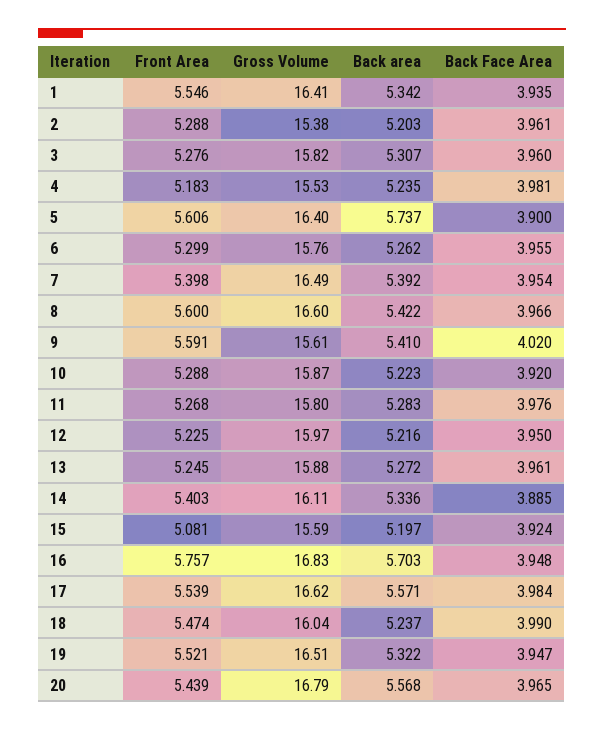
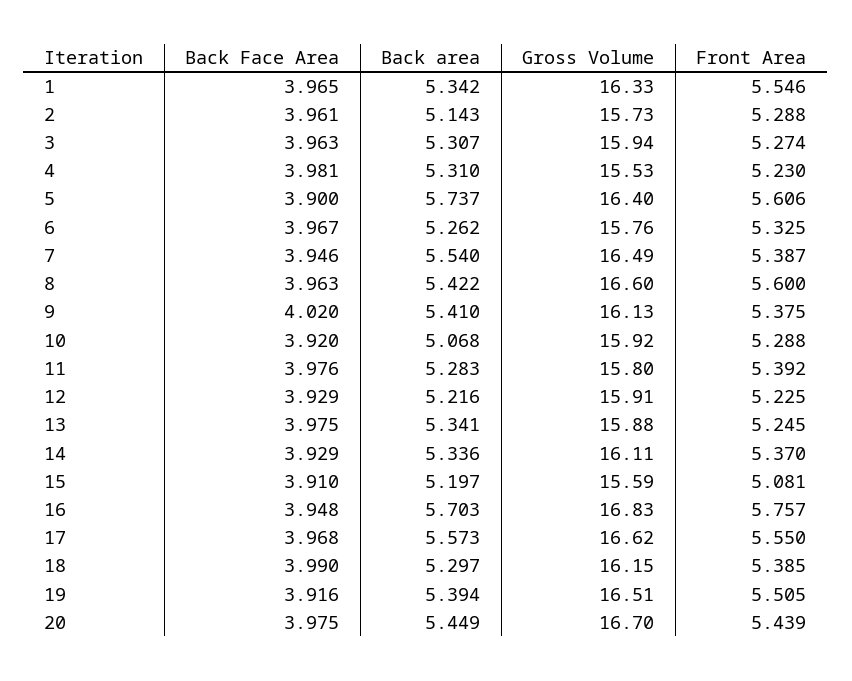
Gross Volume, 1: 16.41 -> 16.33
Back Face Area, 1: 3.935 -> 3.965
Gross Volume, 2: 15.38 -> 15.73
Back area, 2: 5.203 -> 5.143
Front Area, 3: 5.276 -> 5.274
Gross Volume, 3: 15.82 -> 15.94
Back Face Area, 3: 3.96 -> 3.963
Front Area, 4: 5.183 -> 5.23
Back area, 4: 5.235 -> 5.31
Front Area, 6: 5.299 -> 5.325
Back Face Area, 6: 3.955 -> 3.967
Front Area, 7: 5.398 -> 5.387
Back area, 7: 5.392 -> 5.54
Back Face Area, 7: 3.954 -> 3.946
Back Face Area, 8: 3.966 -> 3.963
Front Area, 9: 5.591 -> 5.375
Gross Volume, 9: 15.61 -> 16.13
Gross Volume, 10: 15.87 -> 15.92
Back area, 10: 5.223 -> 5.068
Front Area, 11: 5.268 -> 5.392
Gross Volume, 12: 15.97 -> 15.91
Back Face Area, 12: 3.95 -> 3.929
Back area, 13: 5.272 -> 5.341
Back Face Area, 13: 3.961 -> 3.975
Front Area, 14: 5.403 -> 5.37
Back Face Area, 14: 3.885 -> 3.929
Back Face Area, 15: 3.924 -> 3.91
Front Area, 17: 5.539 -> 5.55
Back area, 17: 5.571 -> 5.573
Back Face Area, 17: 3.984 -> 3.968
Front Area, 18: 5.474 -> 5.385
Gross Volume, 18: 16.04 -> 16.15
Back area, 18: 5.237 -> 5.297
Front Area, 19: 5.521 -> 5.505
Back area, 19: 5.322 -> 5.394
Back Face Area, 19: 3.947 -> 3.916
Gross Volume, 20: 16.79 -> 16.7
Back area, 20: 5.568 -> 5.449
Back Face Area, 20: 3.965 -> 3.975

